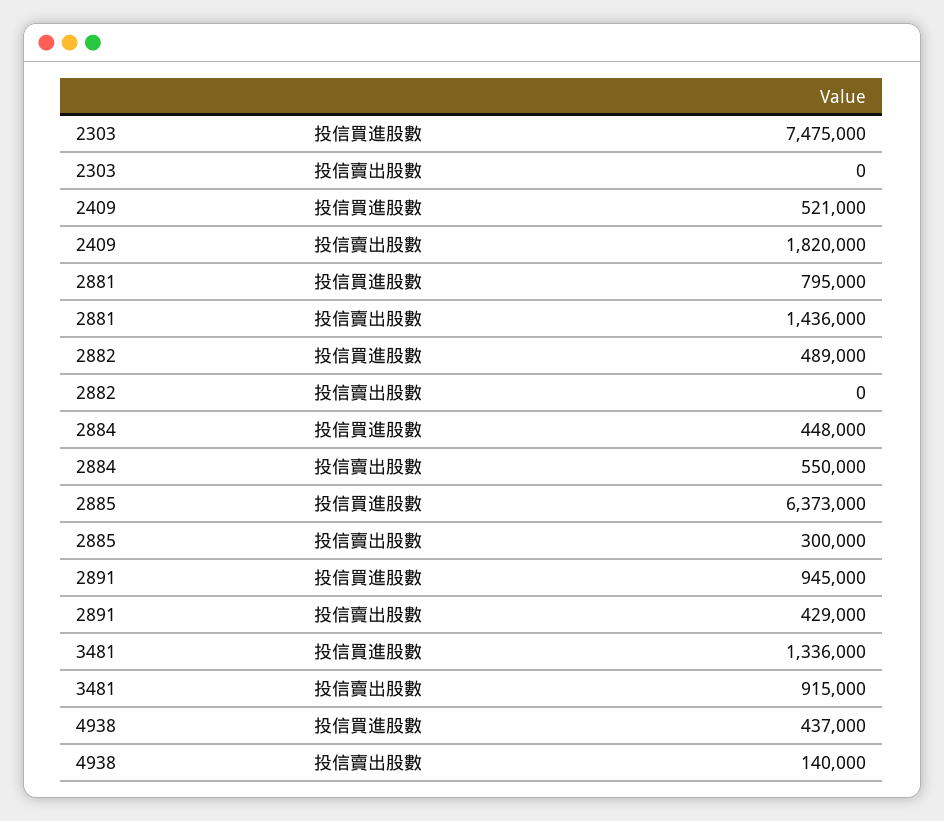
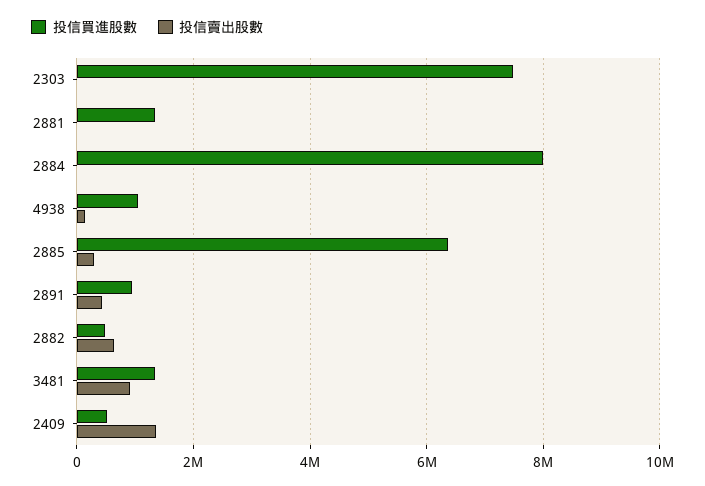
投信賣出股數, 2409: 1820000 -> 1400000
投信買進股數, 2881: 795000 -> 1400000
投信賣出股數, 2881: 1436000 -> 0
投信賣出股數, 2882: 0 -> 600000
投信買進股數, 2884: 448000 -> 8000000
投信賣出股數, 2884: 550000 -> 0
投信買進股數, 4938: 437000 -> 1000000

